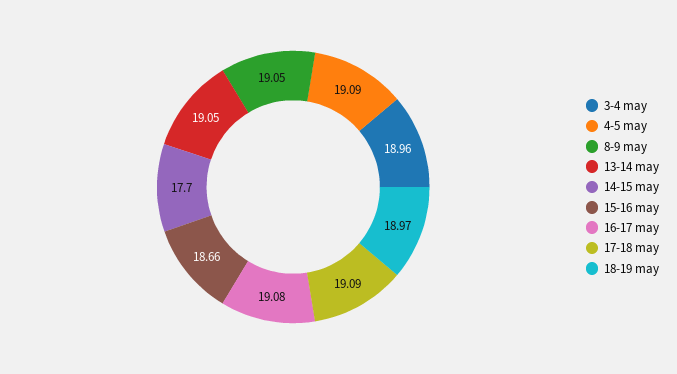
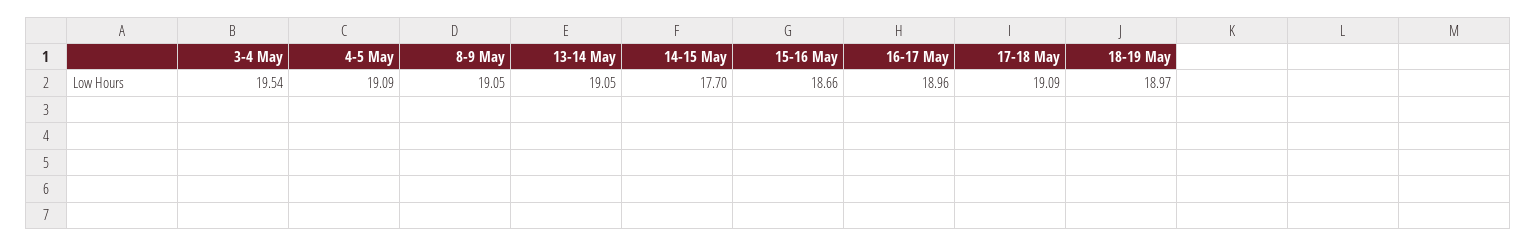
3-4 may: 18.96 -> 19.54
16-17 may: 19.08 -> 18.96

